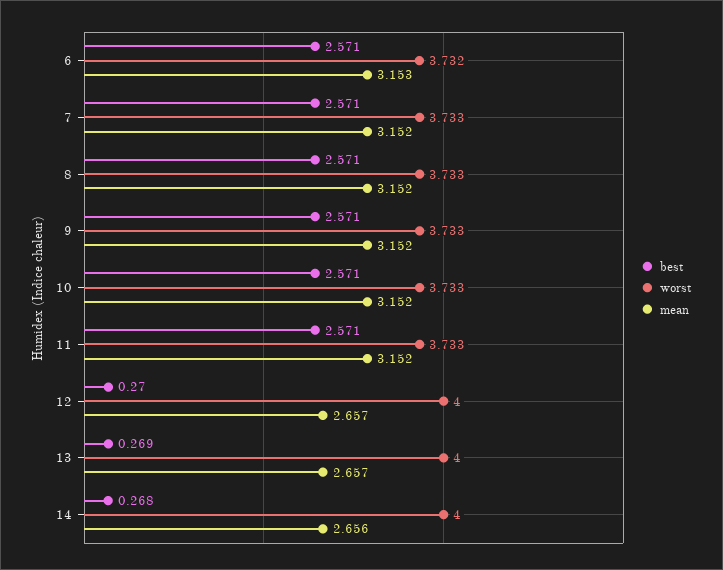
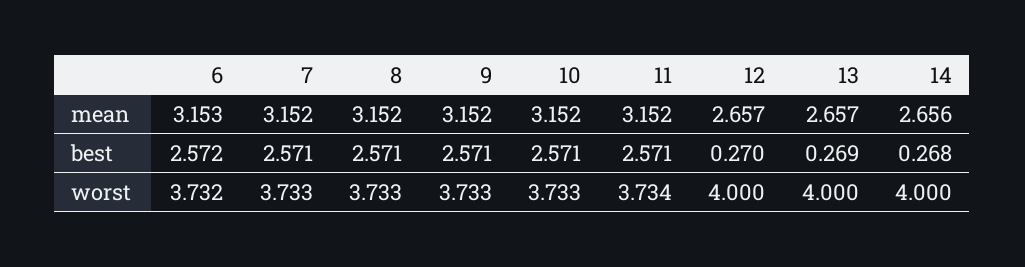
best, 6: 2.571 -> 2.572
worst, 11: 3.733 -> 3.734

